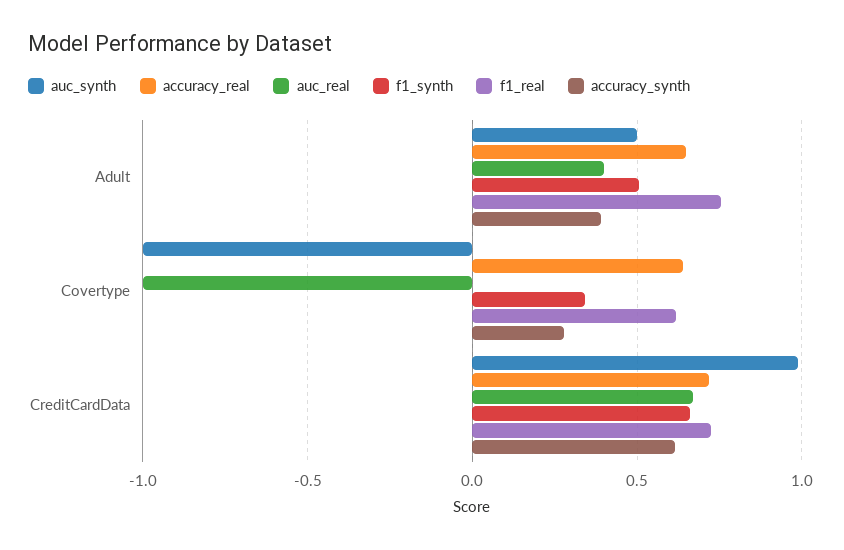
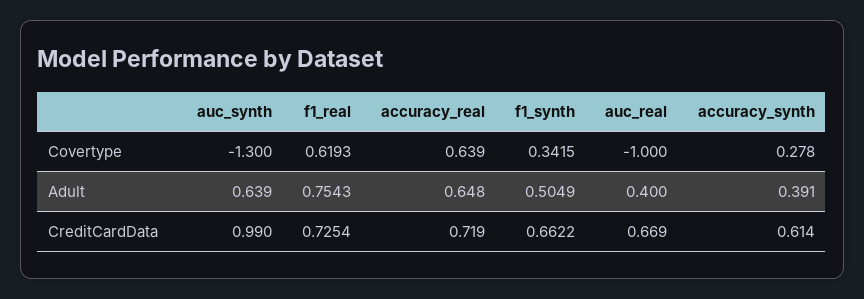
auc_synth, Adult: 0.5 -> 0.639
auc_synth, Covertype: -1 -> -1.3

